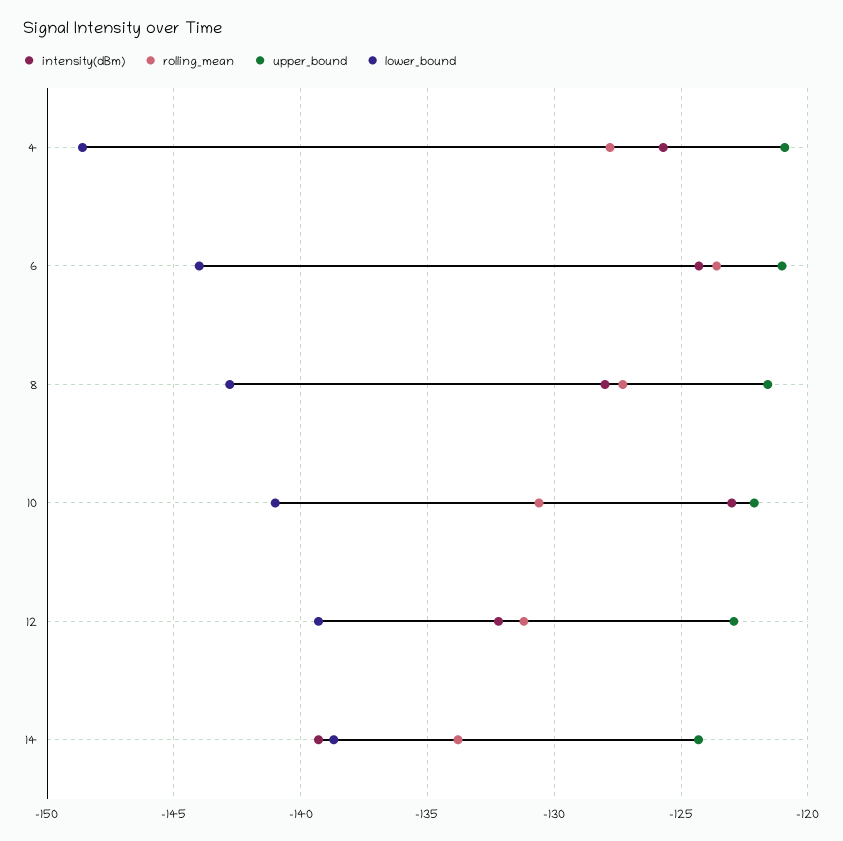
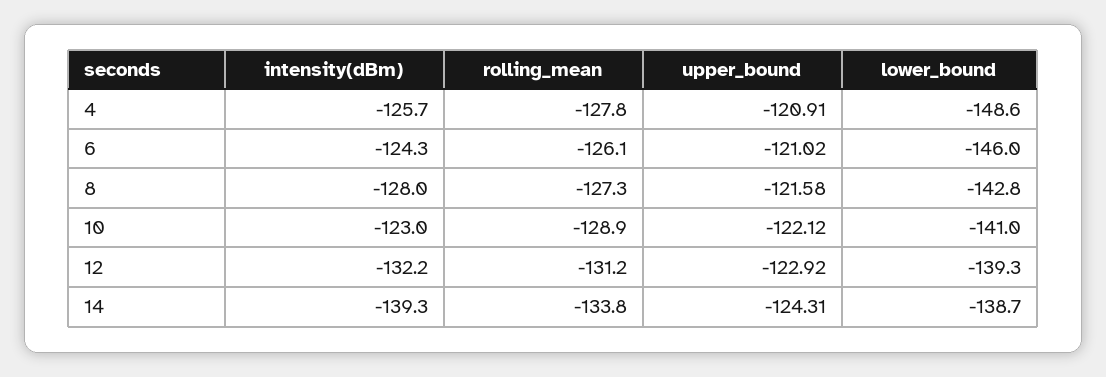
rolling_mean, 6: -123.5 -> -126.1
lower_bound, 6: -144 -> -146
rolling_mean, 10: -130.5 -> -128.9

